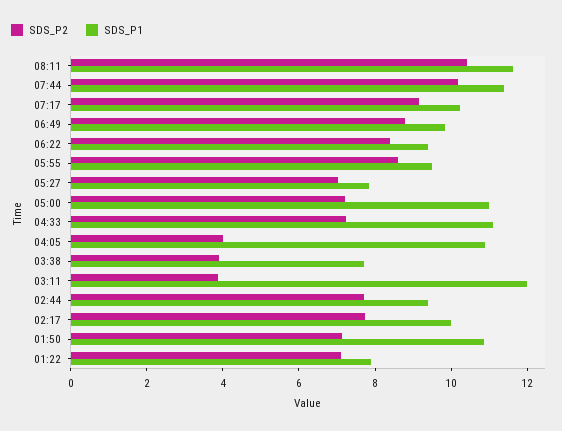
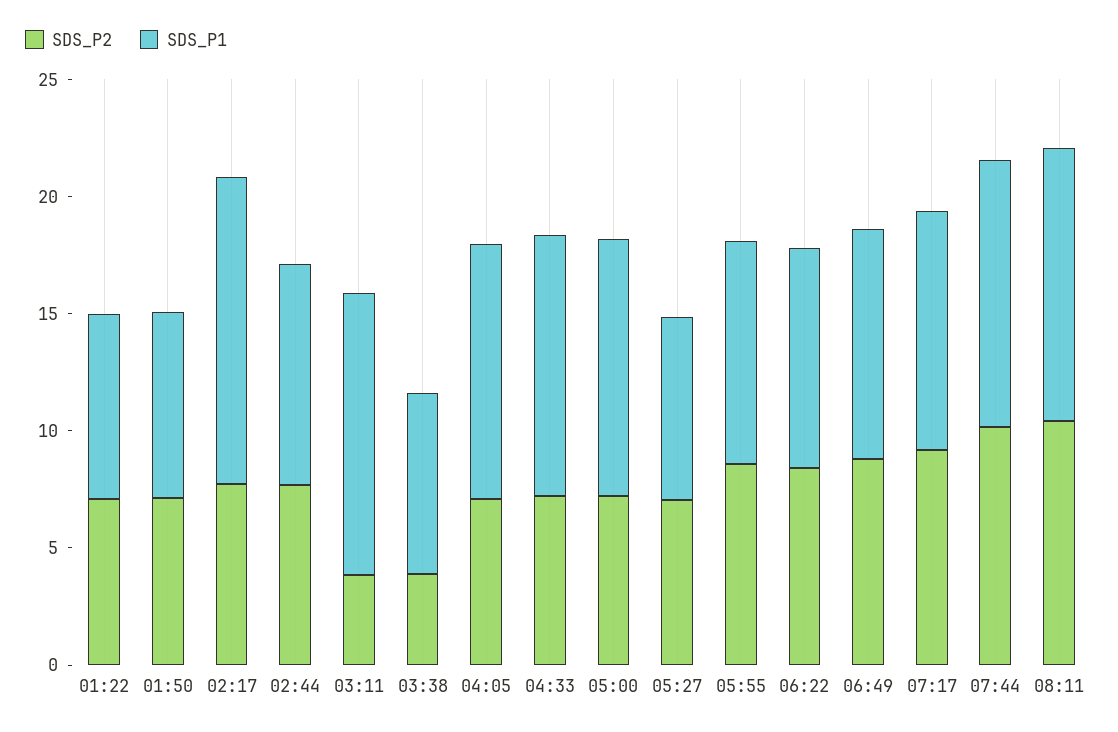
SDS_P2, 04:05: 4 -> 7
SDS_P1, 02:17: 10 -> 13
SDS_P1, 01:50: 11 -> 8

